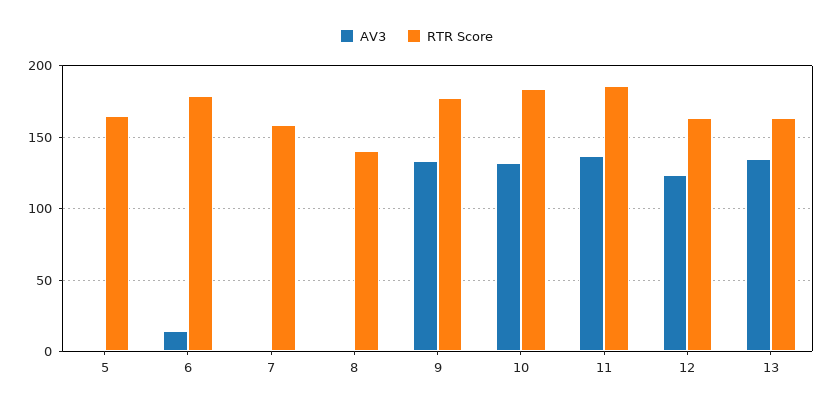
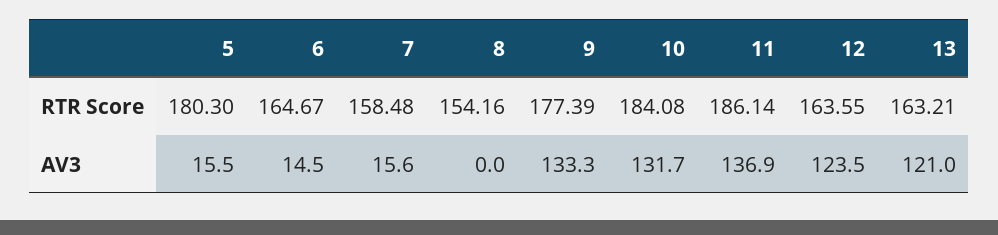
AV3, 5: 0 -> 15.5
RTR Score, 5: 165 -> 180.3
RTR Score, 6: 180 -> 164.67
AV3, 7: 0 -> 15.6
RTR Score, 8: 140 -> 154.16
AV3, 13: 135 -> 121

